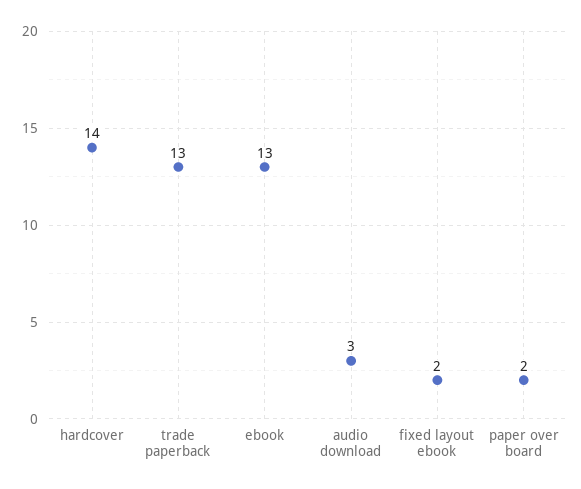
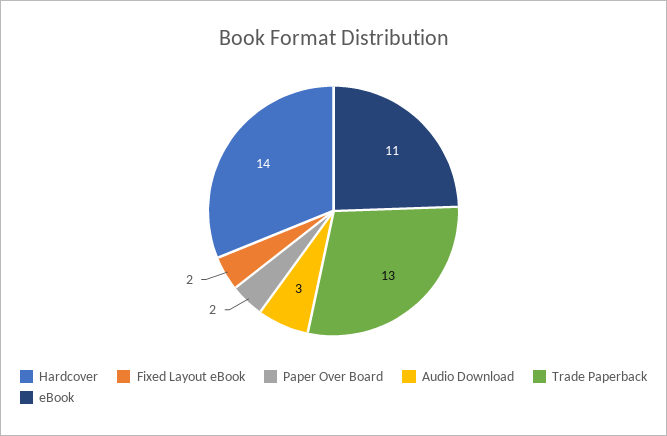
ebook: 13 -> 11

